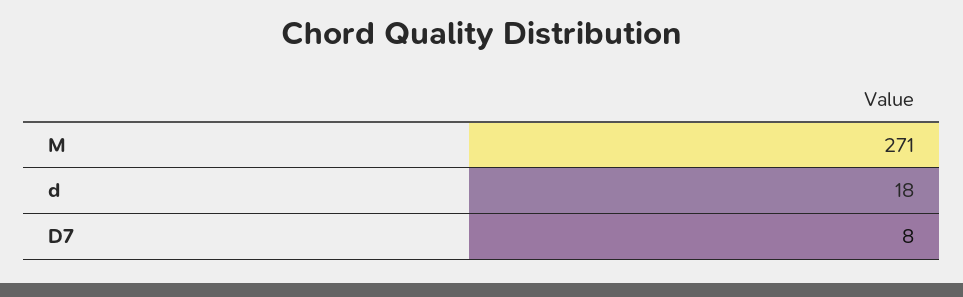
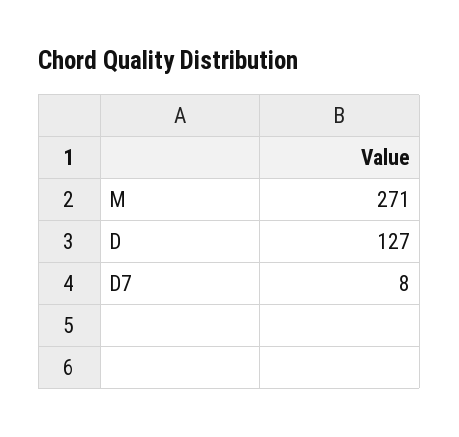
d: 18 -> 127

